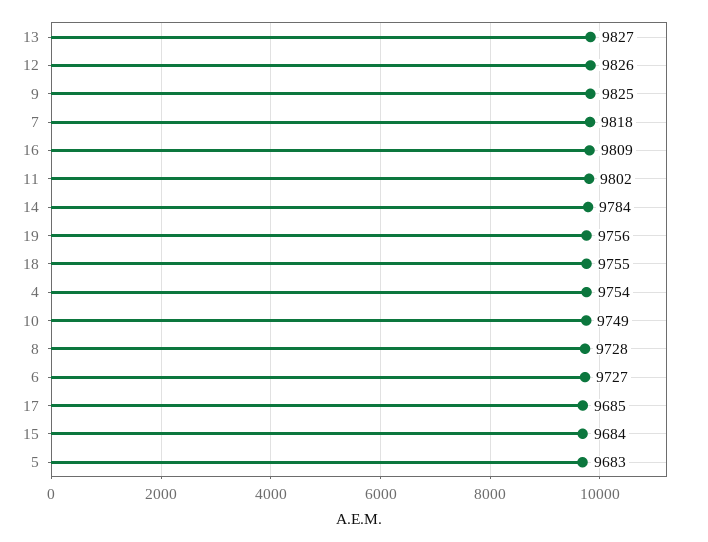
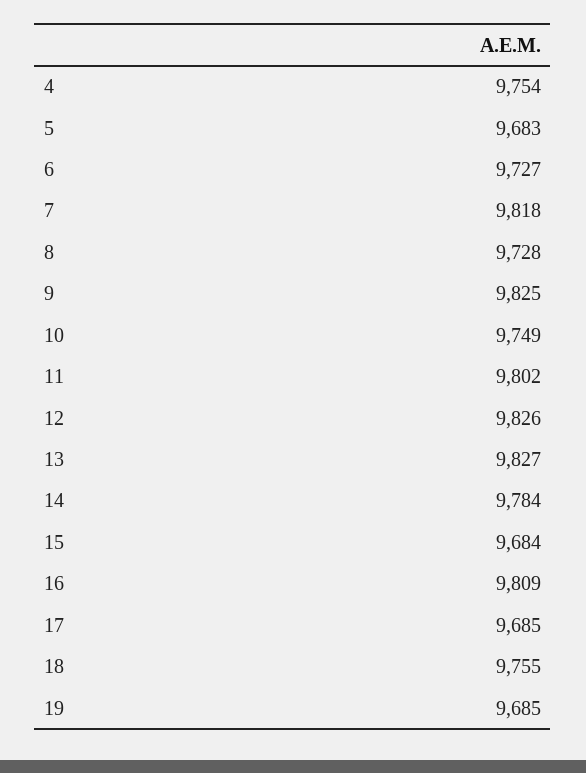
19: 9756 -> 9685

